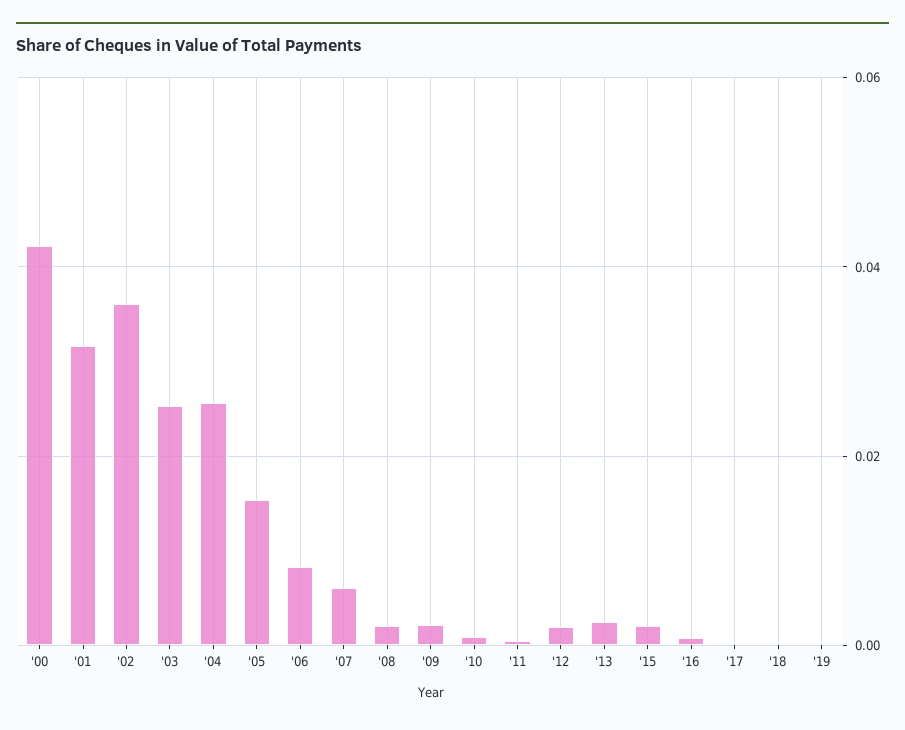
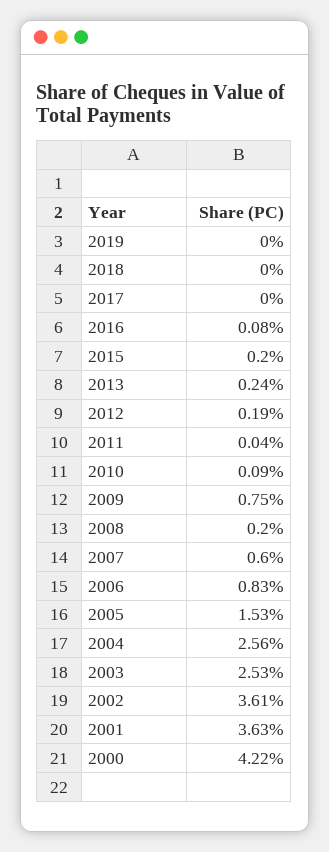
'01: 0.032 -> 0.0363
'09: 0.002 -> 0.0075

